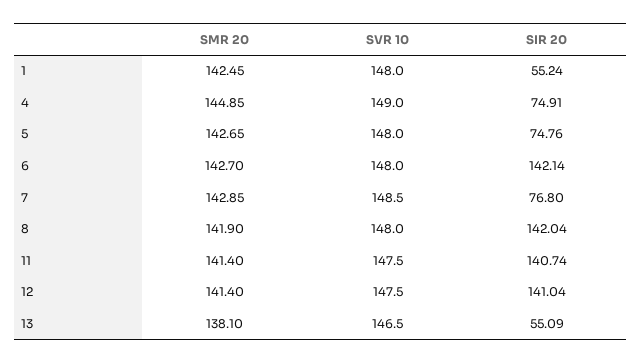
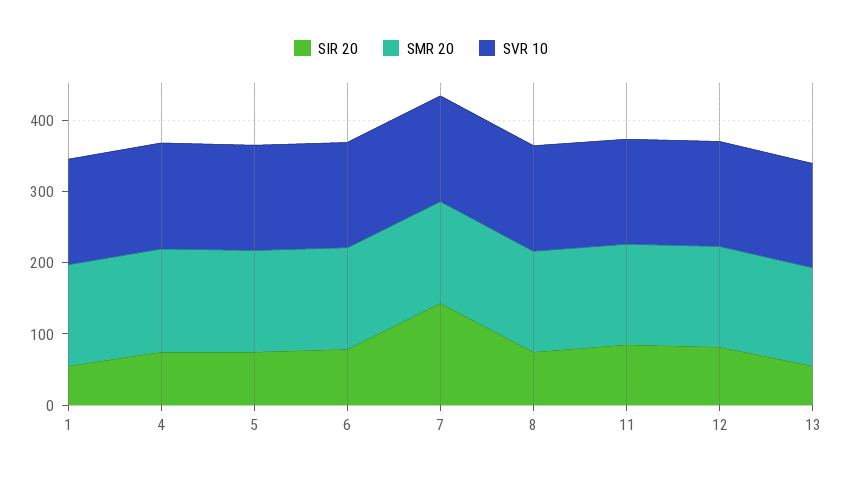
SIR 20, 6: 142.14 -> 80
SIR 20, 7: 76.8 -> 140
SIR 20, 8: 142.04 -> 80
SIR 20, 11: 140.74 -> 80
SIR 20, 12: 141.04 -> 80

